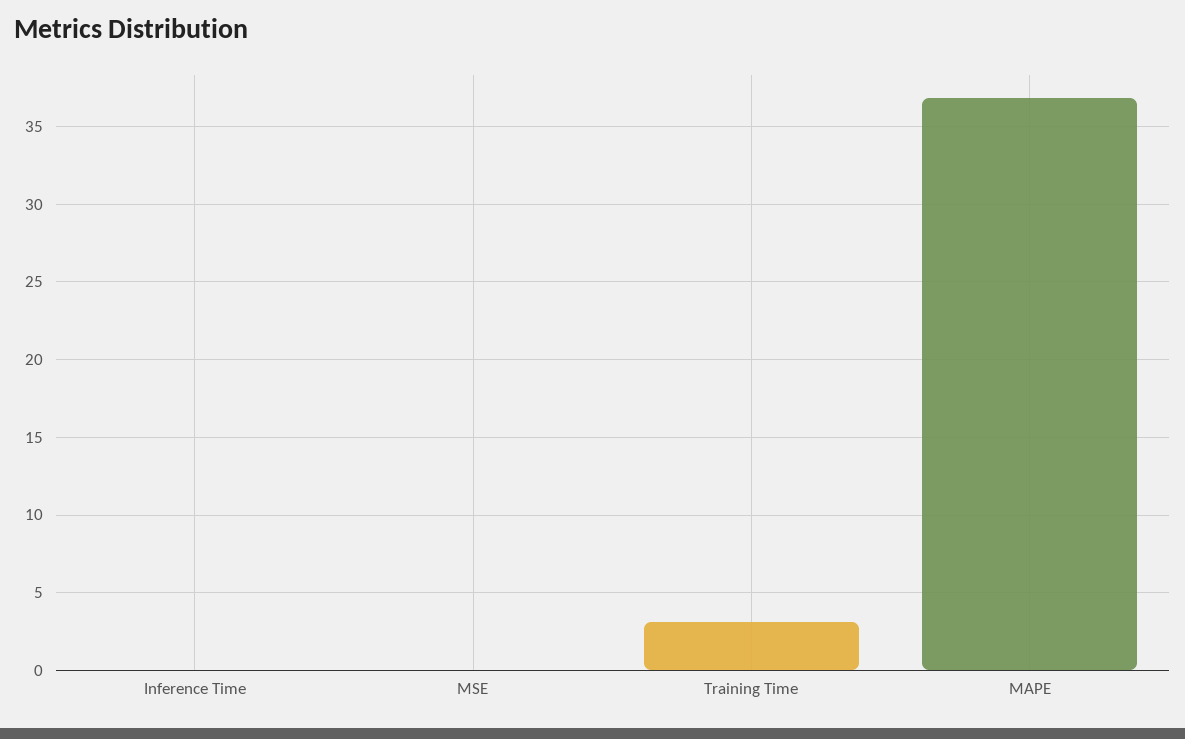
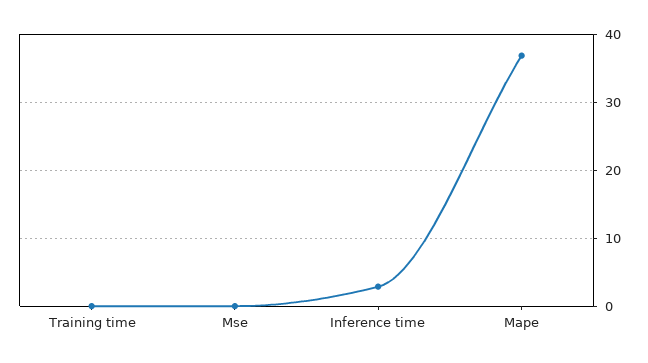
Inference Time: 0 -> 3
Training Time: 3 -> 0

